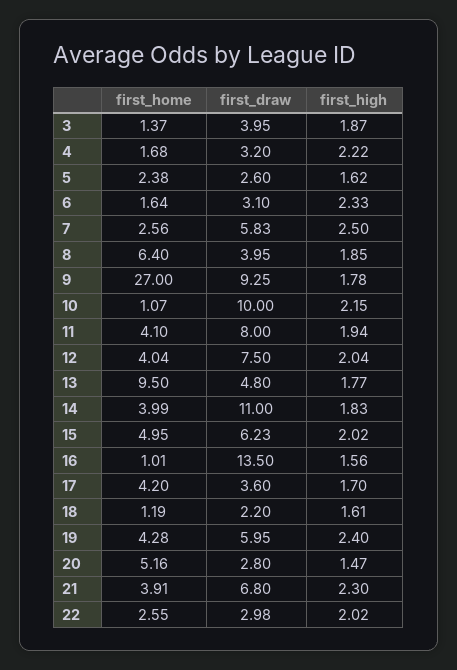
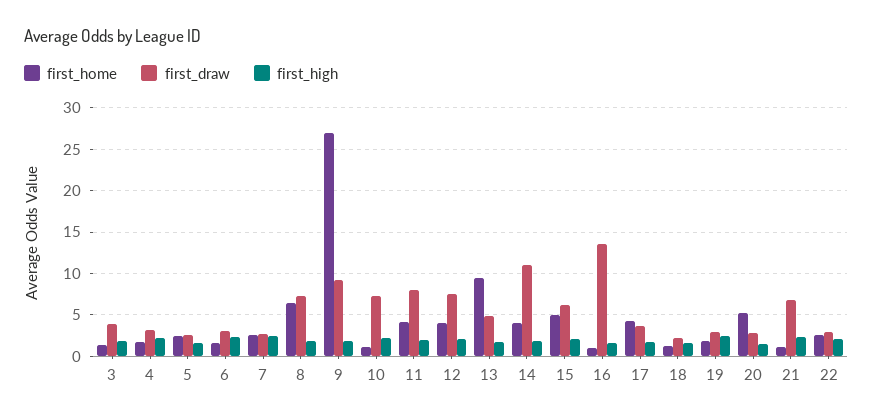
first_draw, 7: 5.83 -> 3
first_draw, 8: 3.95 -> 7
first_draw, 10: 10 -> 7
first_home, 19: 4.28 -> 2
first_draw, 19: 5.95 -> 3
first_home, 21: 3.91 -> 1

